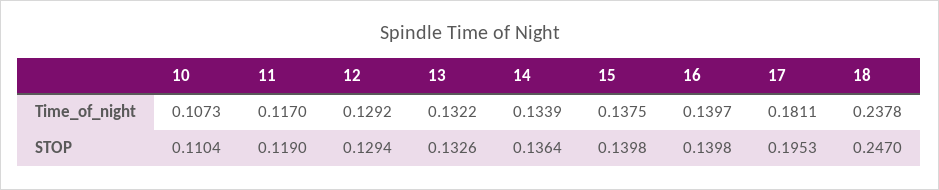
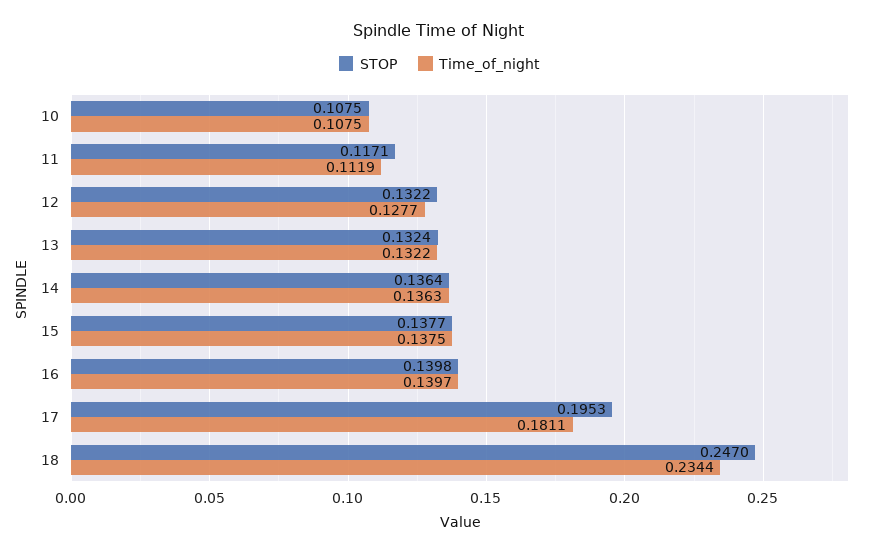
Time_of_night, 10: 0.1073 -> 0.1075
Time_of_night, 11: 0.117 -> 0.1119
Time_of_night, 12: 0.1292 -> 0.1277
Time_of_night, 14: 0.1339 -> 0.1363
Time_of_night, 18: 0.2378 -> 0.2344
STOP, 10: 0.1104 -> 0.1075
STOP, 11: 0.119 -> 0.1171
STOP, 12: 0.1294 -> 0.1322
STOP, 13: 0.1326 -> 0.1324
STOP, 15: 0.1398 -> 0.1377

